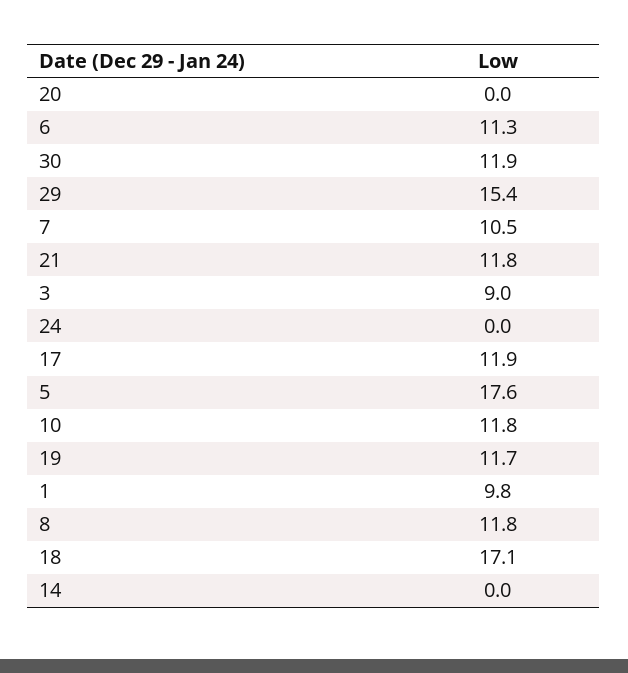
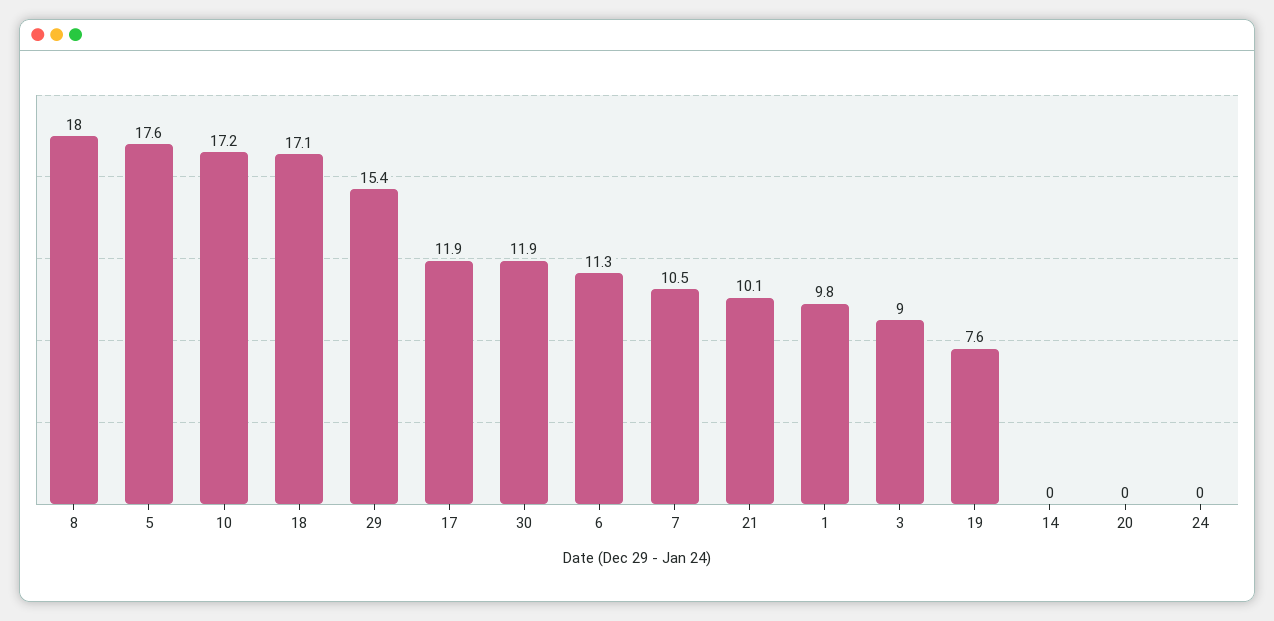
21: 11.8 -> 10.1
10: 11.8 -> 17.2
19: 11.7 -> 7.6
8: 11.8 -> 18

